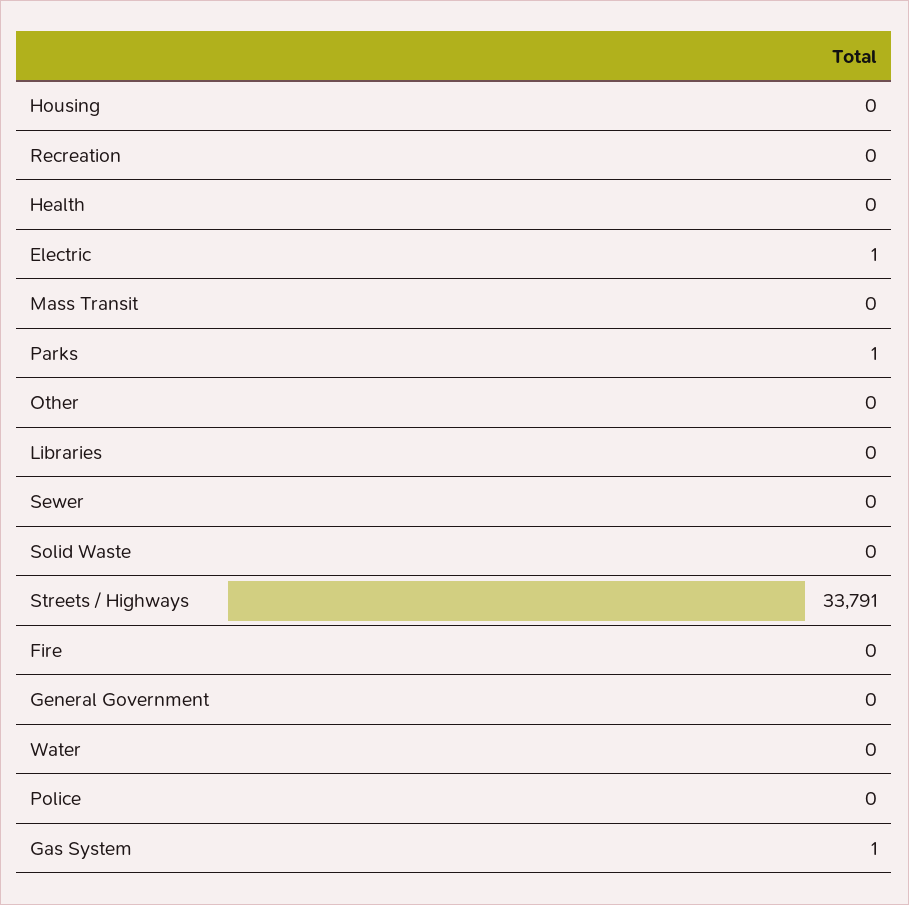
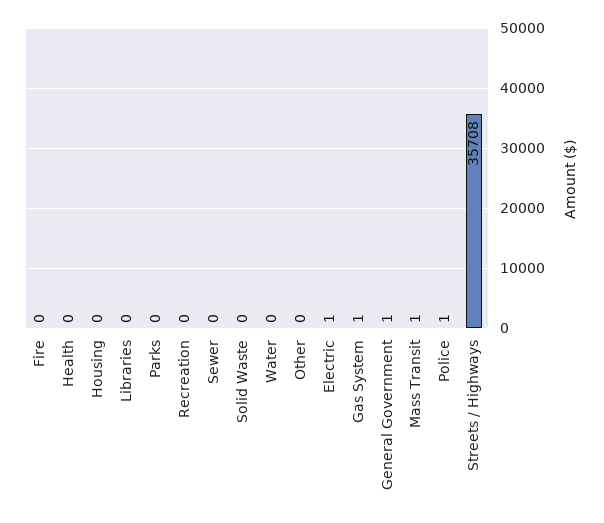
Mass Transit: 0 -> 1
Parks: 1 -> 0
Streets / Highways: 33791 -> 35708
General Government: 0 -> 1
Police: 0 -> 1

